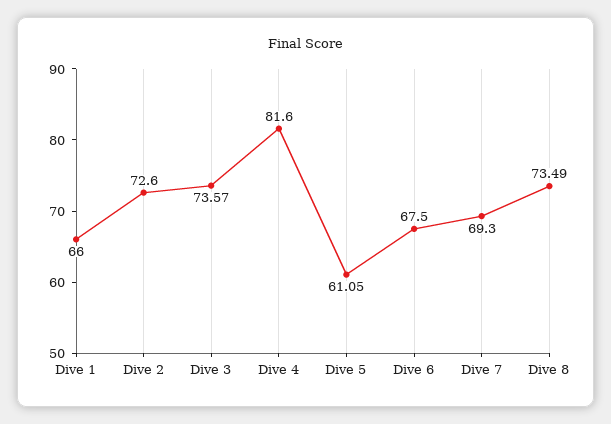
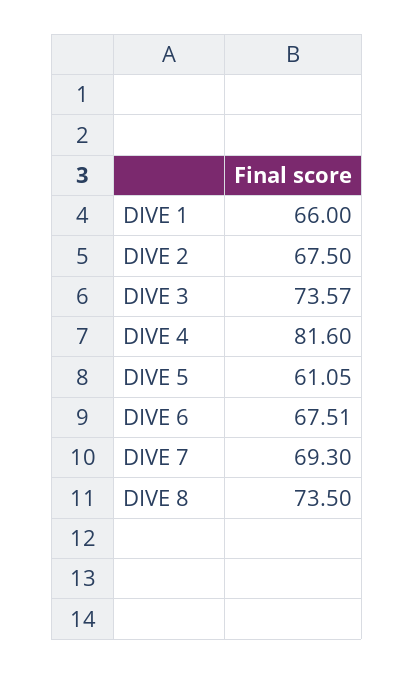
Dive 2: 72.6 -> 67.5
Dive 6: 67.5 -> 67.51
Dive 8: 73.49 -> 73.5

